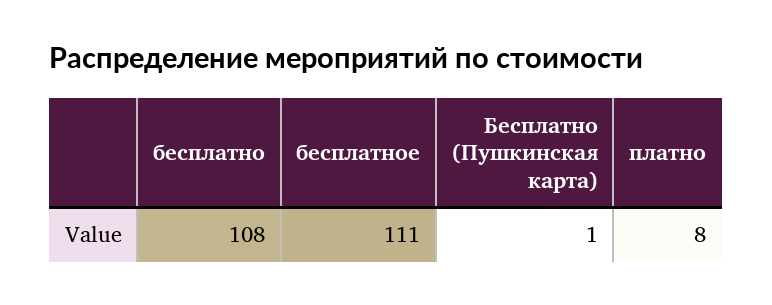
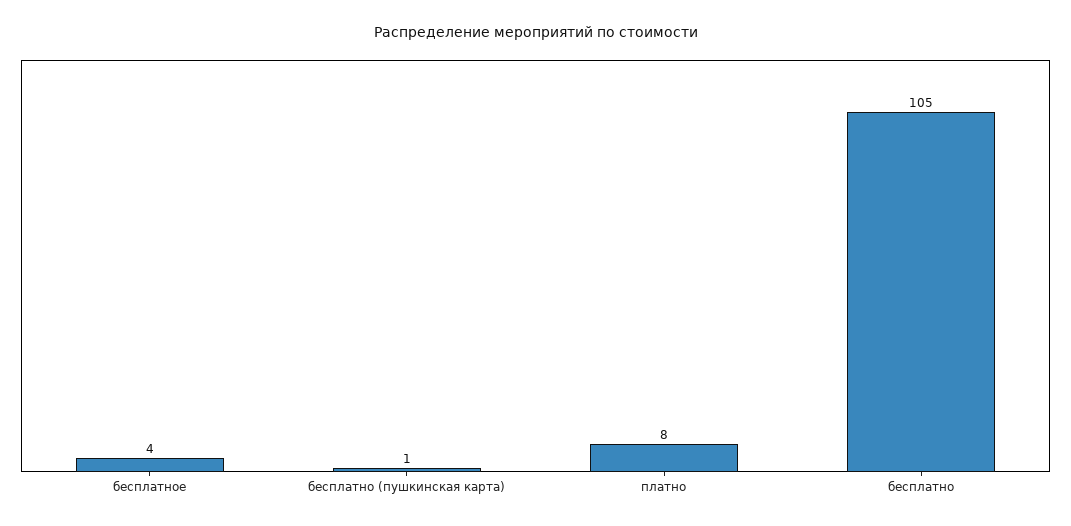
бесплатно: 108 -> 105
бесплатное: 111 -> 4

